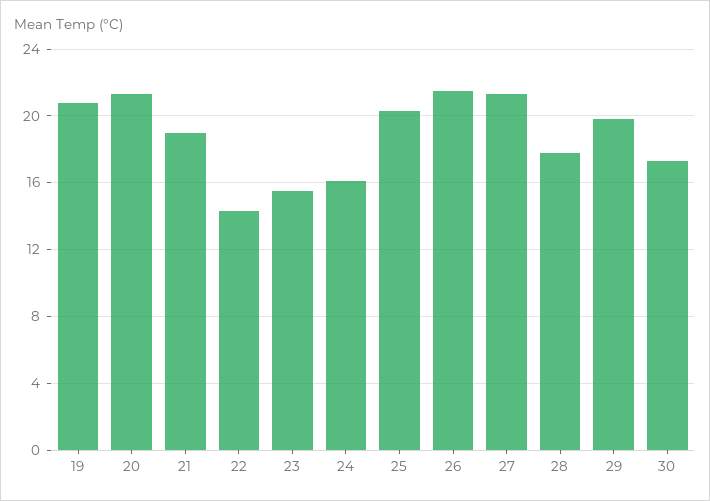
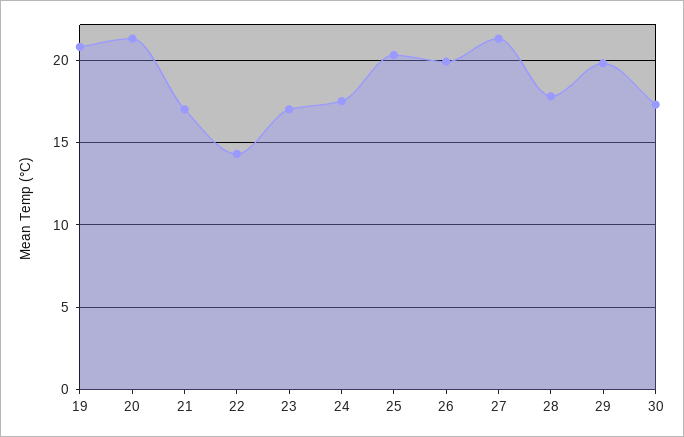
21: 19 -> 17
23: 15.5 -> 17
24: 16 -> 17.5
26: 21.5 -> 20

